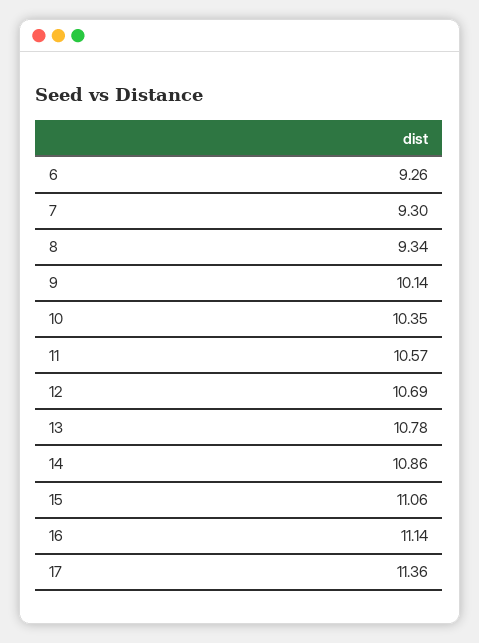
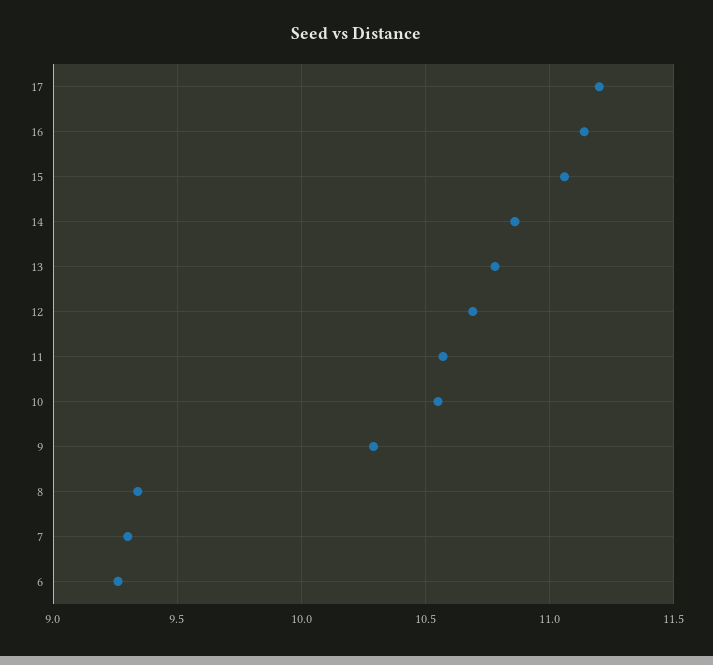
9: 10.14 -> 10.3
10: 10.35 -> 10.55
17: 11.36 -> 11.2

